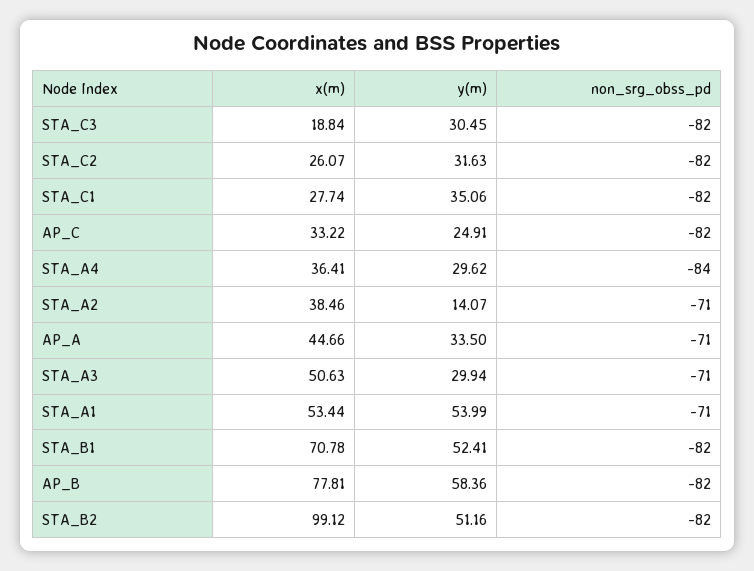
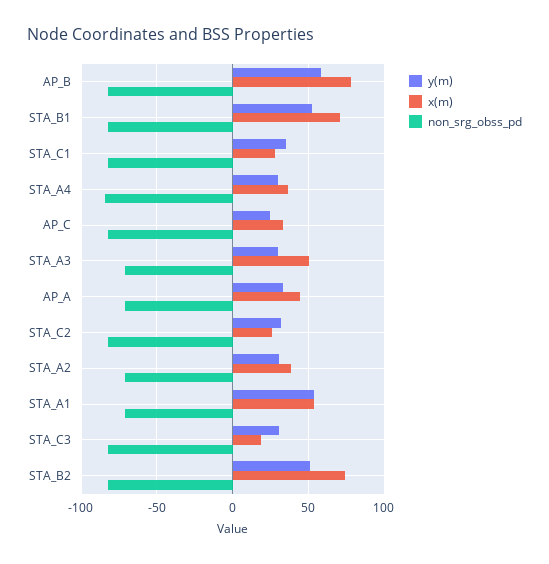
y(m), STA_A2: 14.07 -> 30
x(m), STA_B2: 99.12 -> 75

